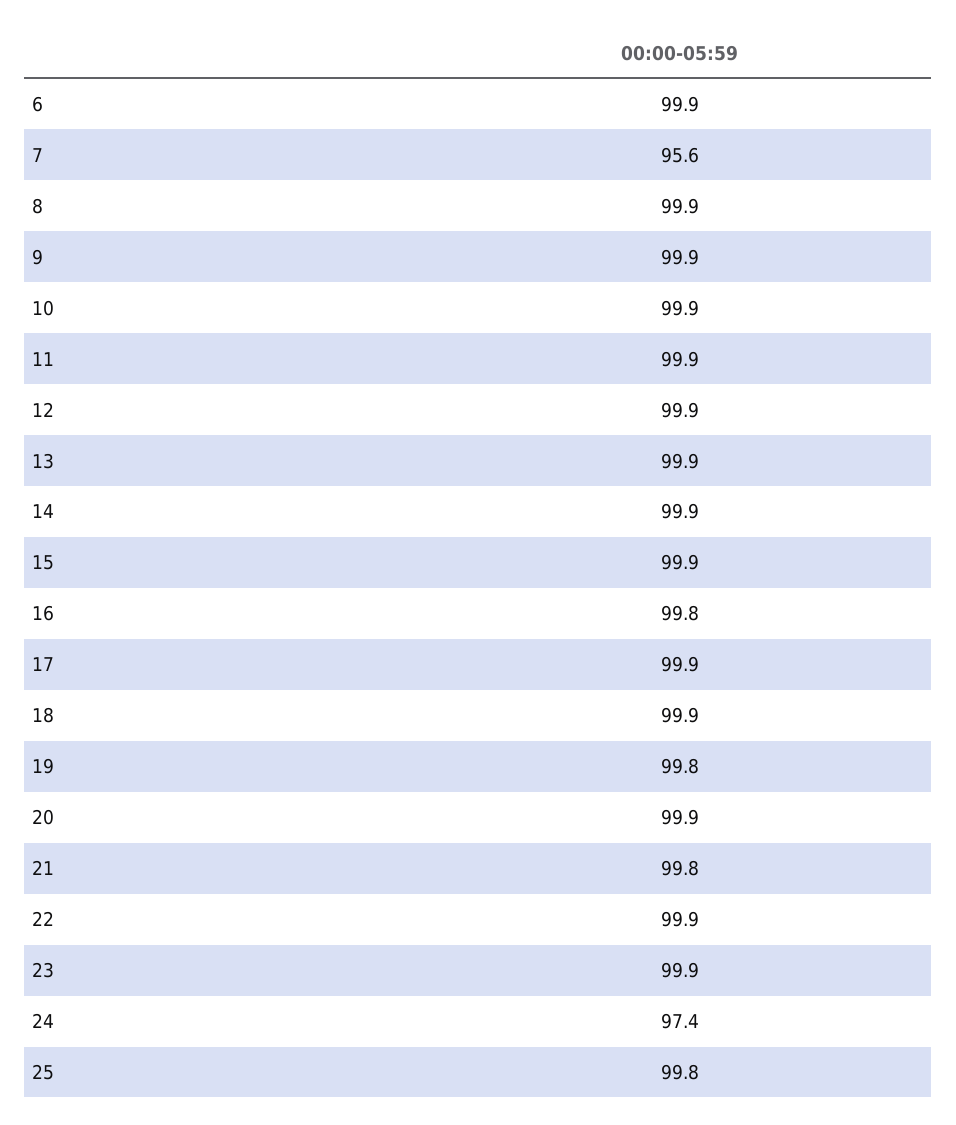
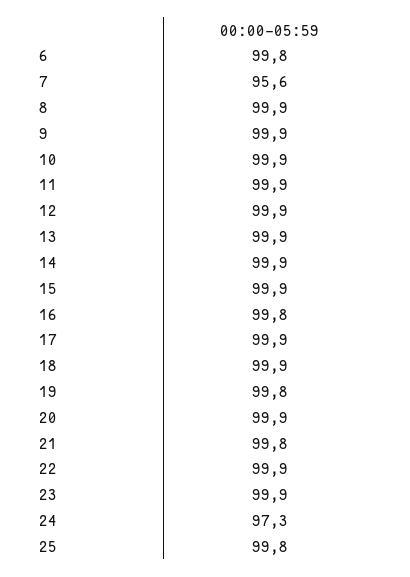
6: 99.9 -> 99.8
24: 97.4 -> 97.3

